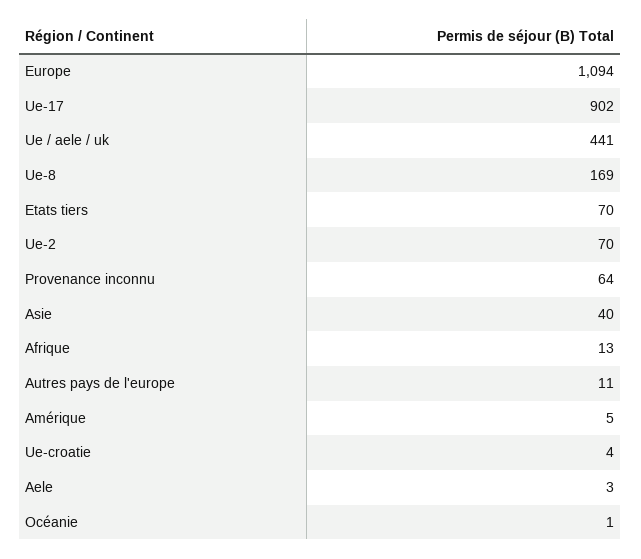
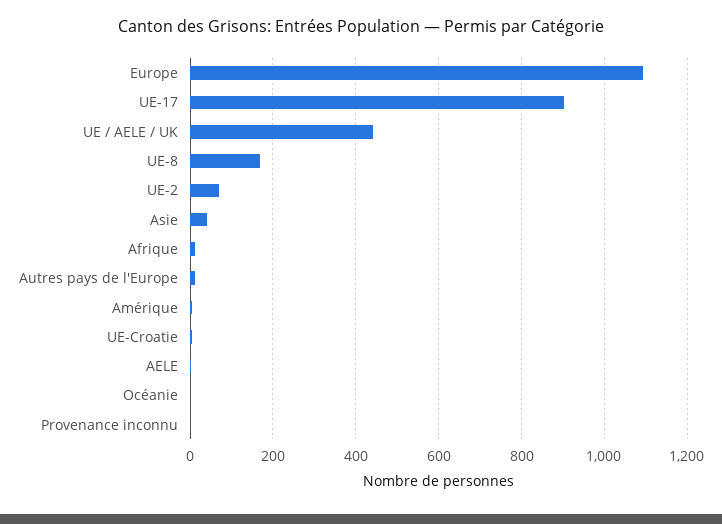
Etats tiers: 70 -> none
Provenance inconnu: 64 -> 0

